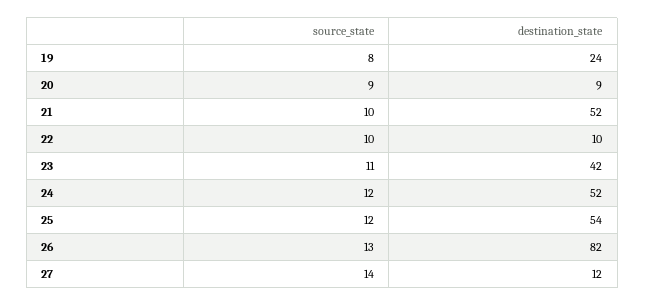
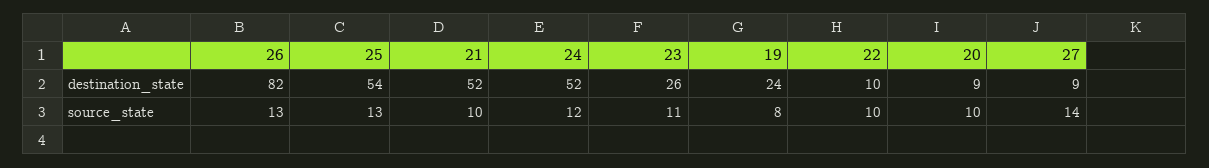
source_state, 20: 9 -> 10
destination_state, 23: 42 -> 26
source_state, 25: 12 -> 13
destination_state, 27: 12 -> 9

